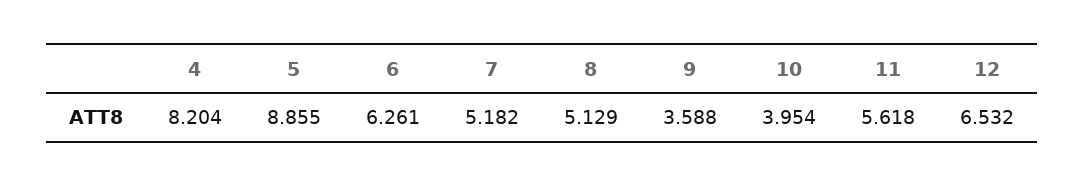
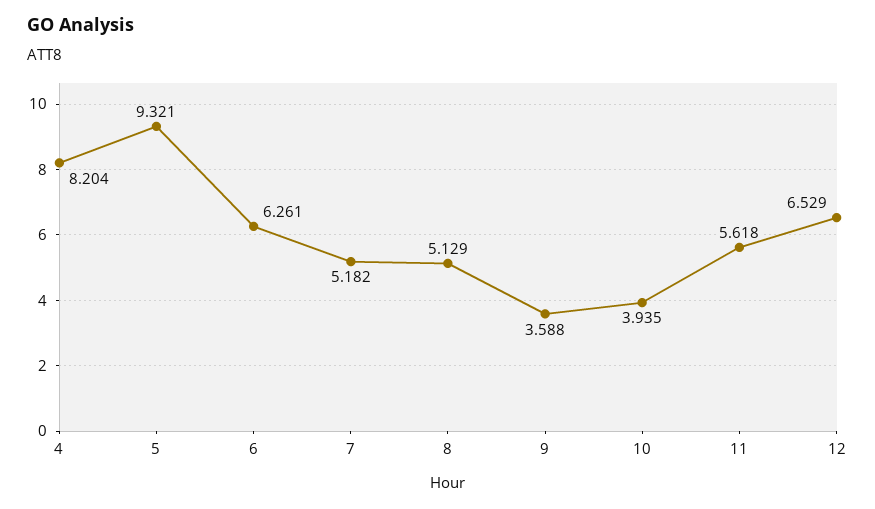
5: 8.855 -> 9.321
10: 3.954 -> 3.935
12: 6.532 -> 6.529

